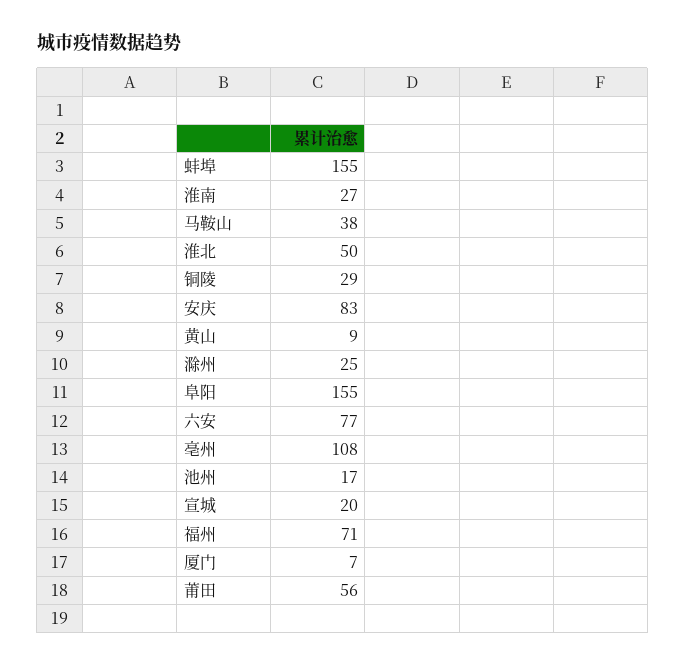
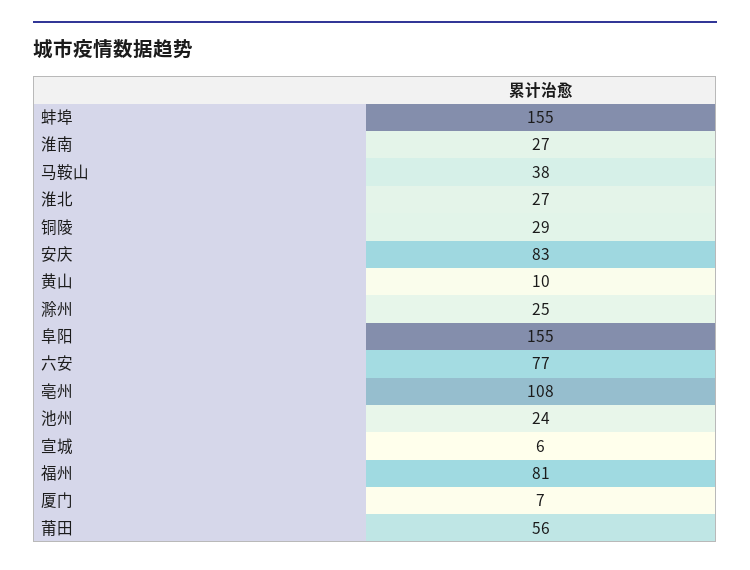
淮北: 50 -> 27
黄山: 9 -> 10
池州: 17 -> 24
宣城: 20 -> 6
福州: 71 -> 81

